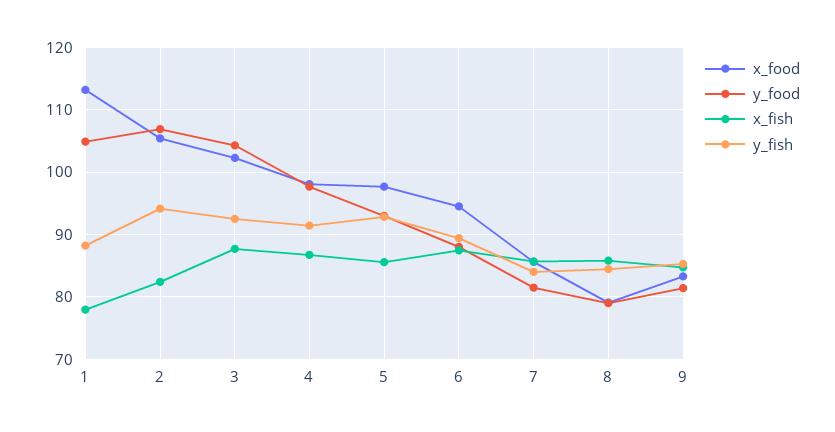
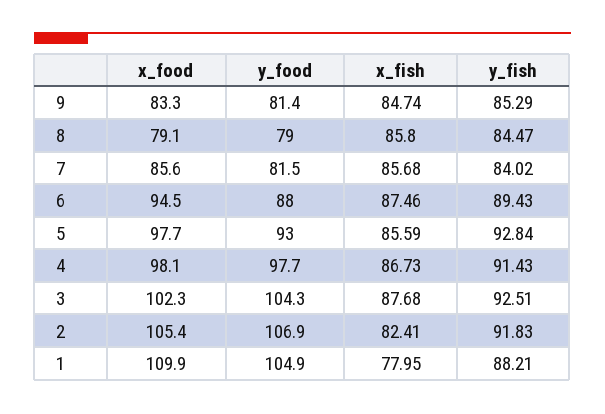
x_food, 1: 113 -> 109.9
y_fish, 2: 94 -> 91.83

